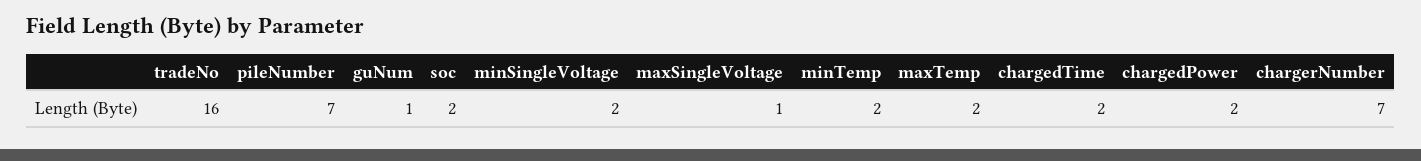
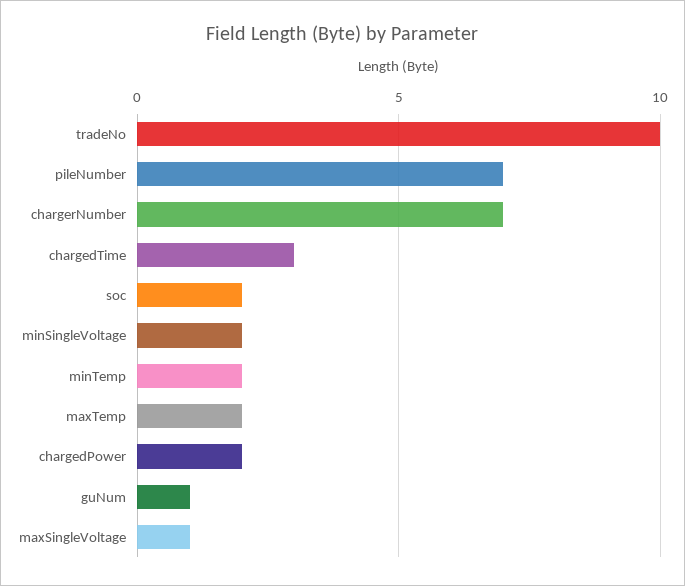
tradeNo: 16 -> 10
chargedTime: 2 -> 3

